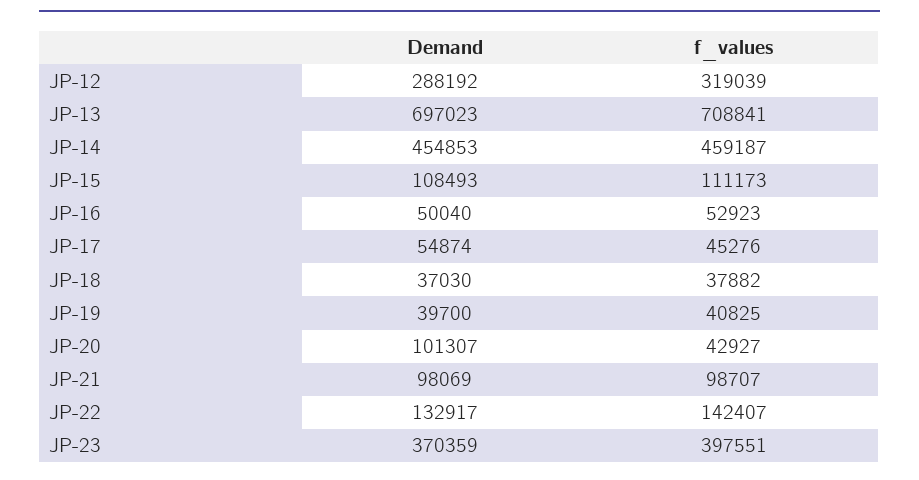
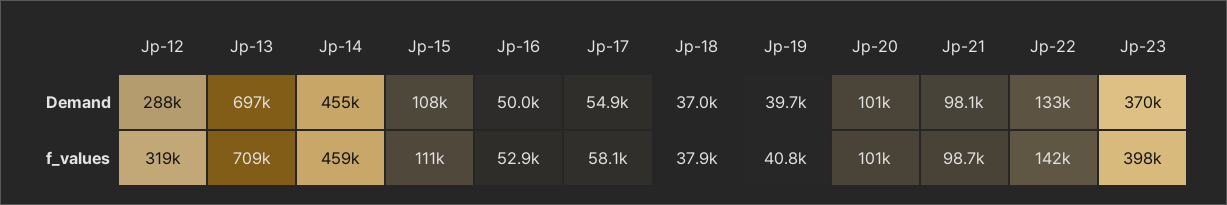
f_values, JP-17: 45276 -> 58100
f_values, JP-20: 42927 -> 101000

